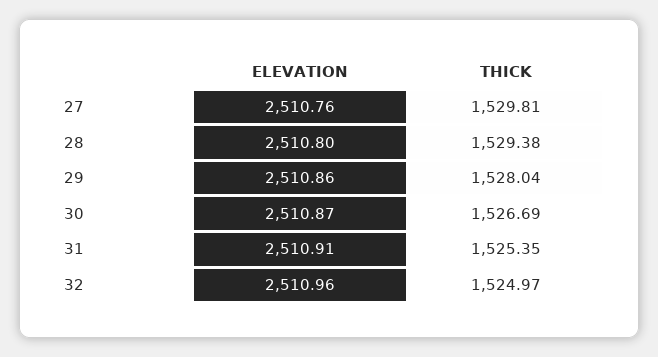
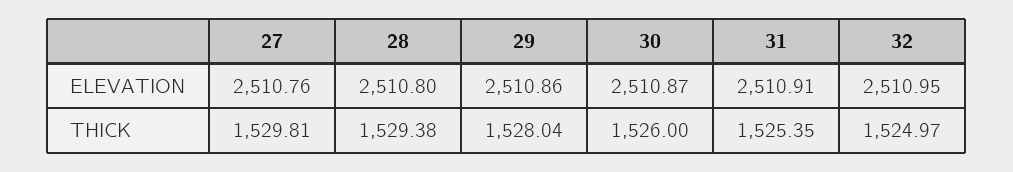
THICK, 30: 1526.69 -> 1526
ELEVATION, 32: 2510.96 -> 2510.95

